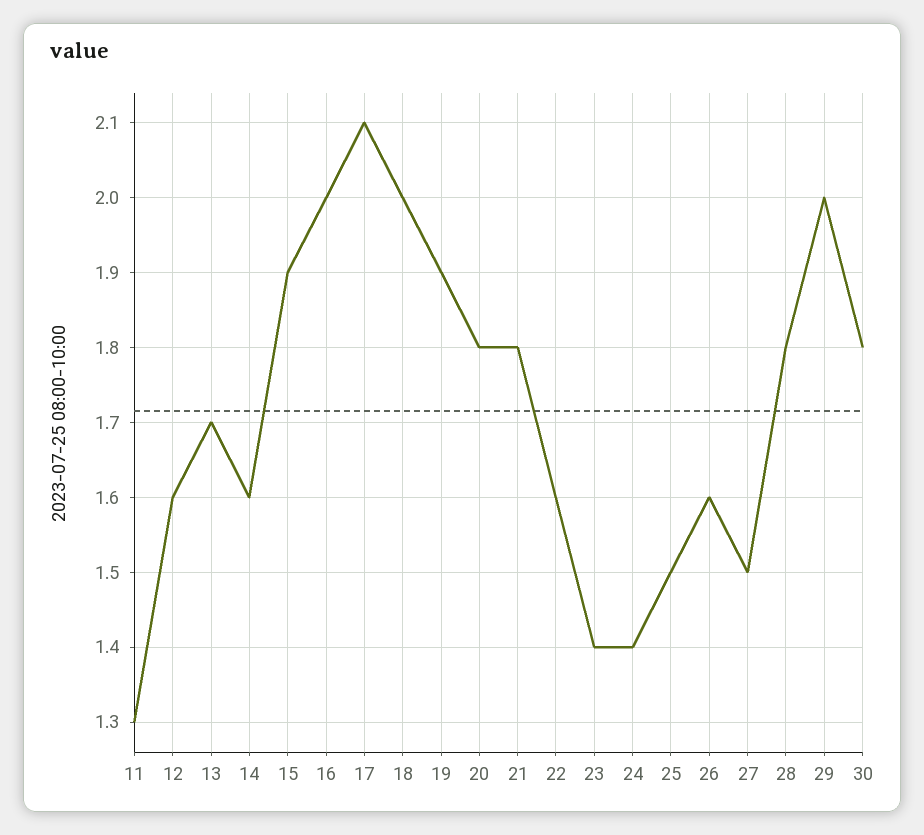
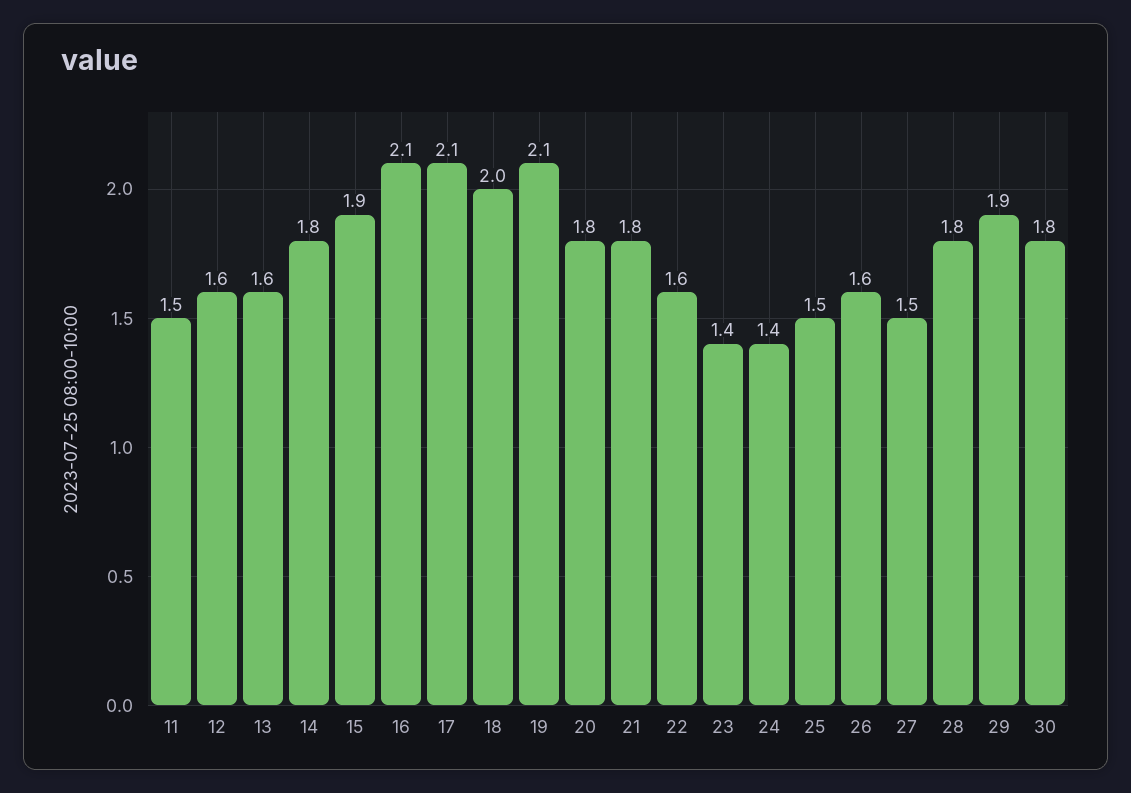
11: 1.3 -> 1.5
13: 1.7 -> 1.6
14: 1.6 -> 1.8
16: 2 -> 2.1
19: 1.9 -> 2.1
29: 2 -> 1.9

